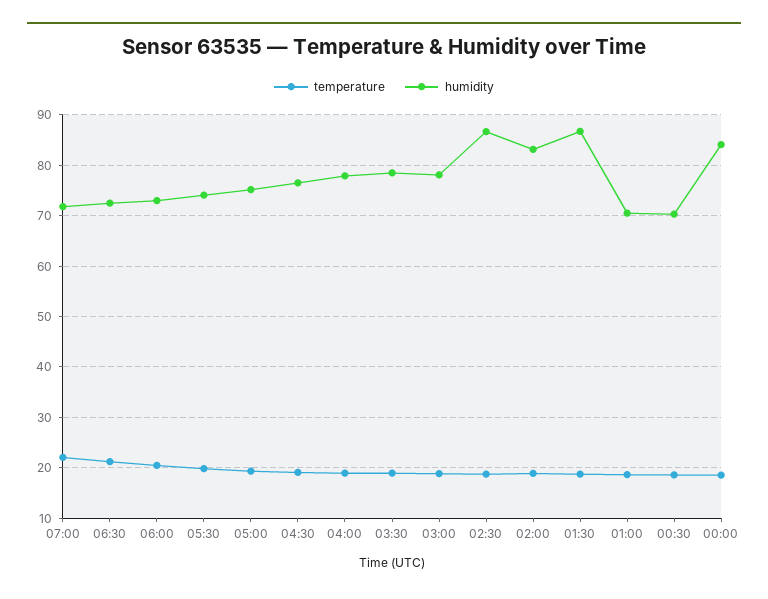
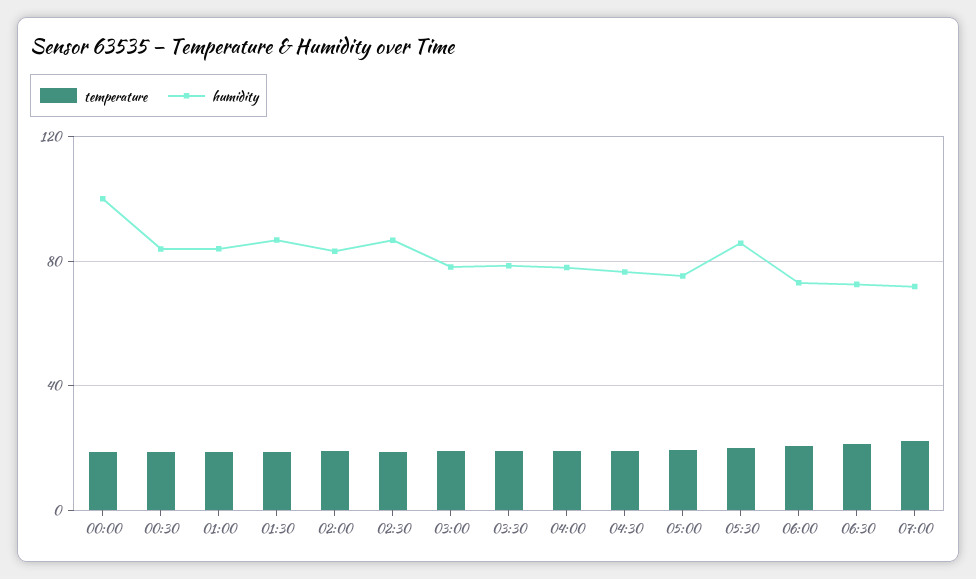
humidity, 05:30: 74 -> 85
humidity, 01:00: 70 -> 85
humidity, 00:30: 70 -> 85
humidity, 00:00: 84 -> 100

